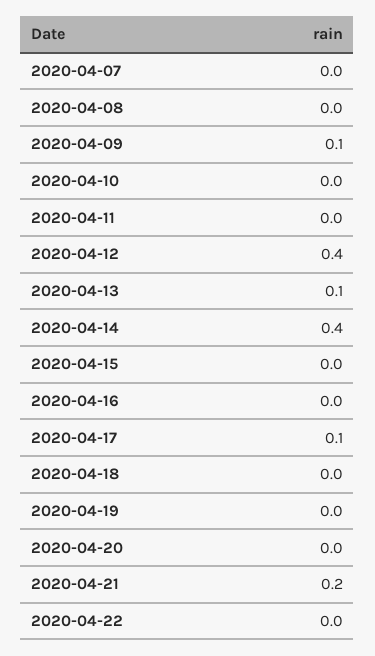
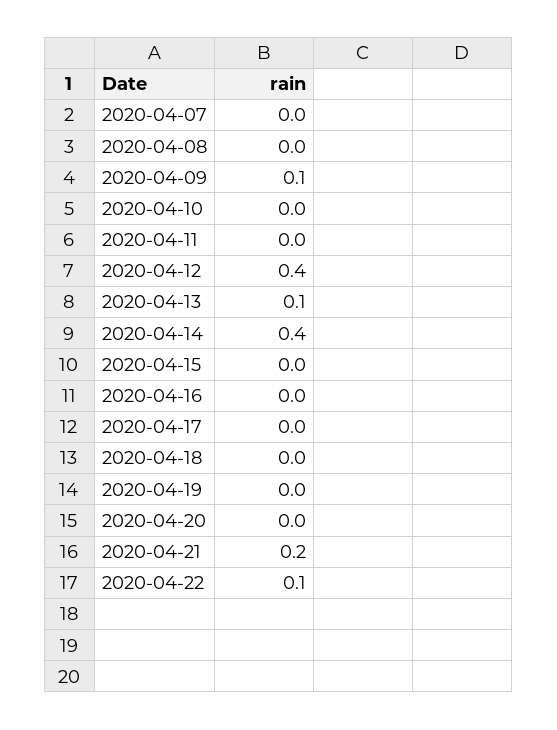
2020-04-17: 0.1 -> 0
2020-04-22: 0 -> 0.1

